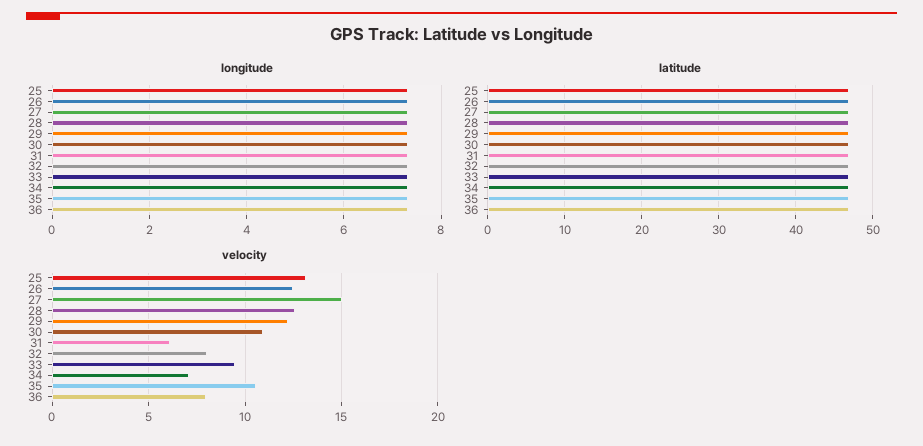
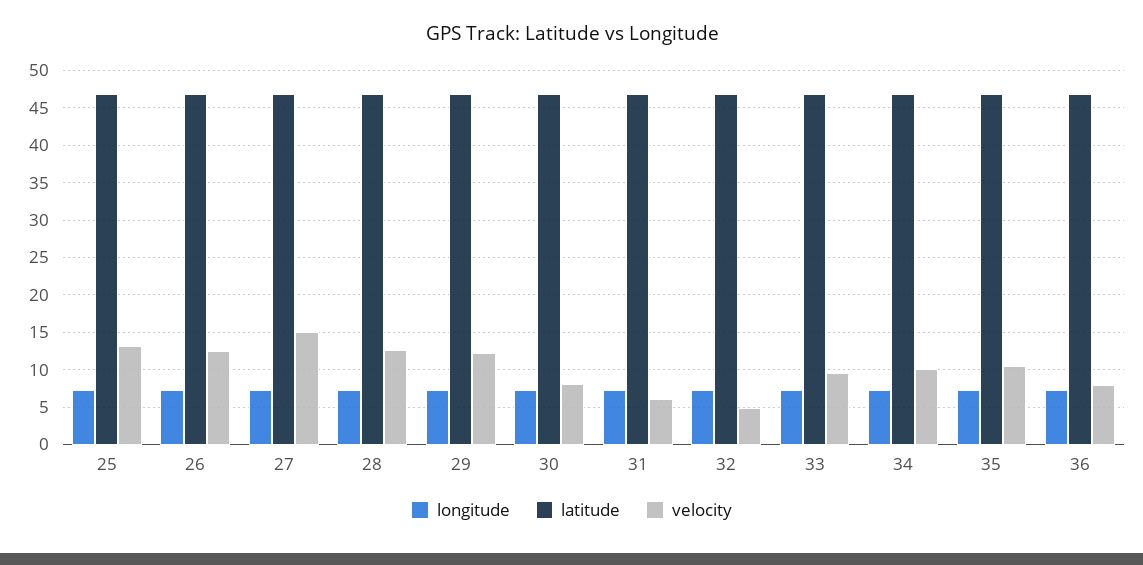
velocity, 30: 11 -> 8
velocity, 32: 8 -> 5
velocity, 34: 7 -> 10

